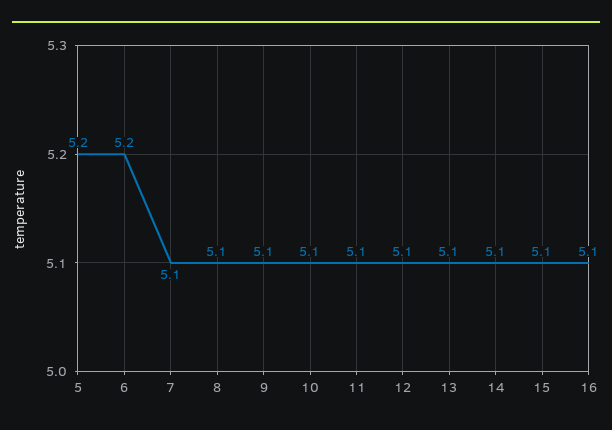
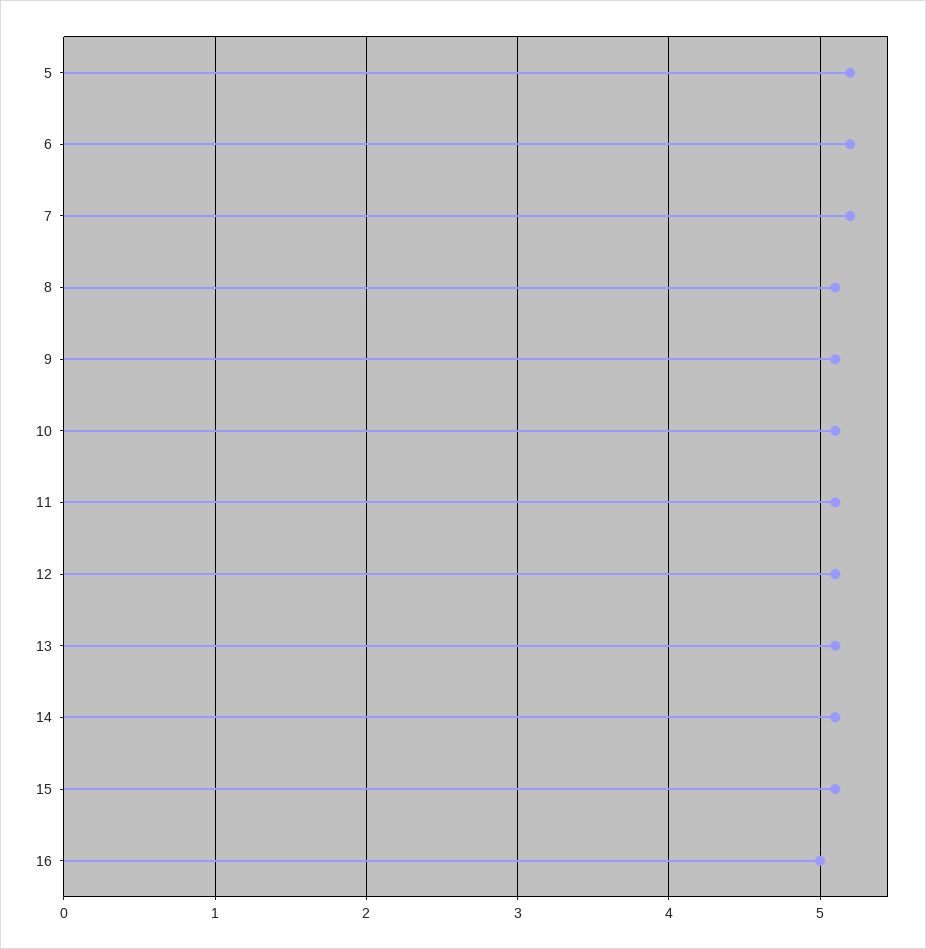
7: 5.1 -> 5.2
16: 5.1 -> 5

